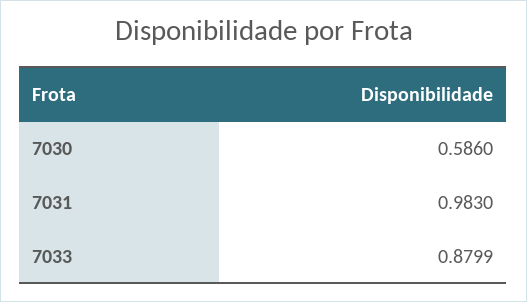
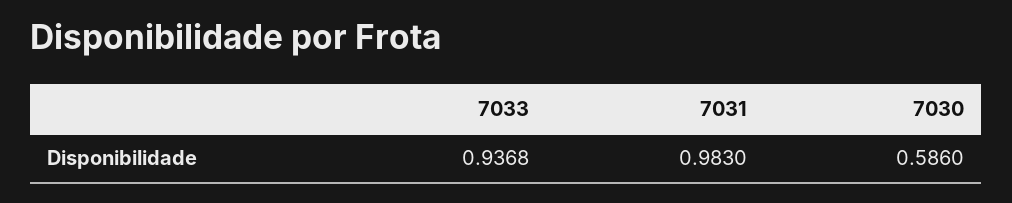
7033: 0.8799 -> 0.9368

